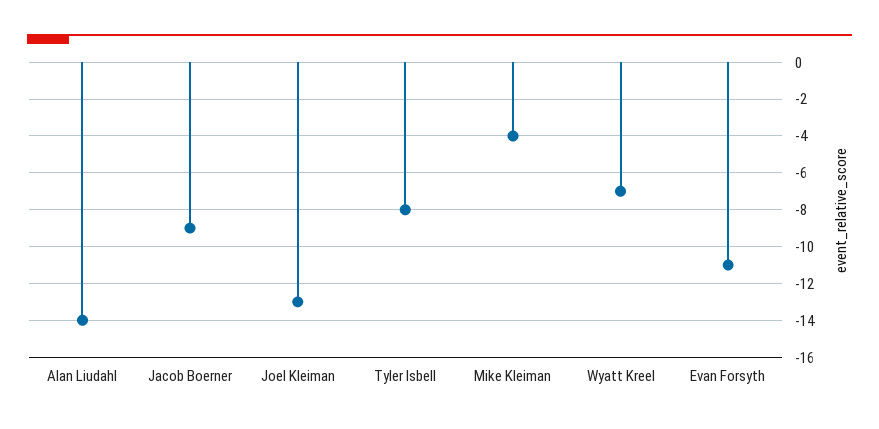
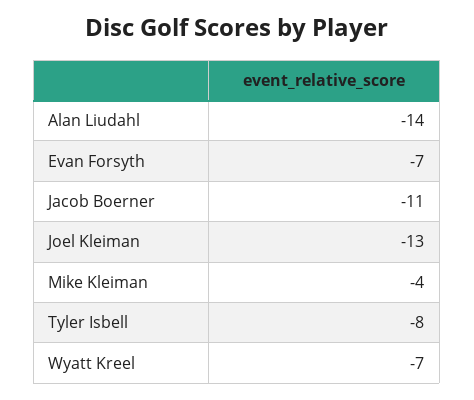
Jacob Boerner: -9 -> -11
Evan Forsyth: -11 -> -7

